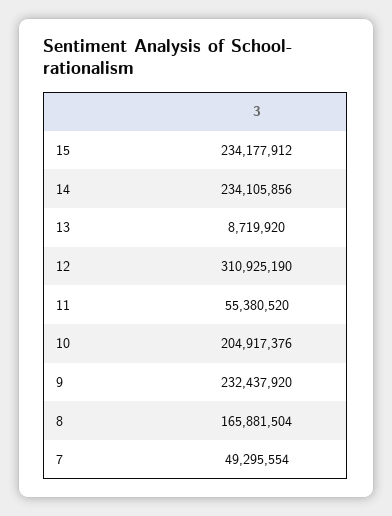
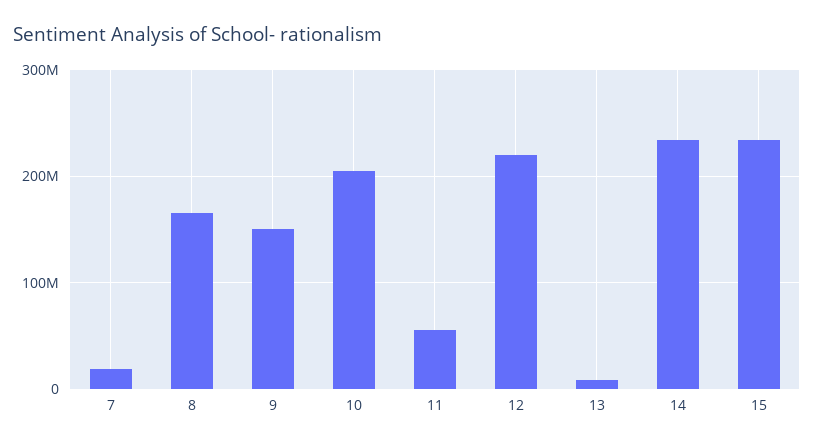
12: 310925190 -> 220000000
9: 232437920 -> 150000000
7: 49295554 -> 20000000

